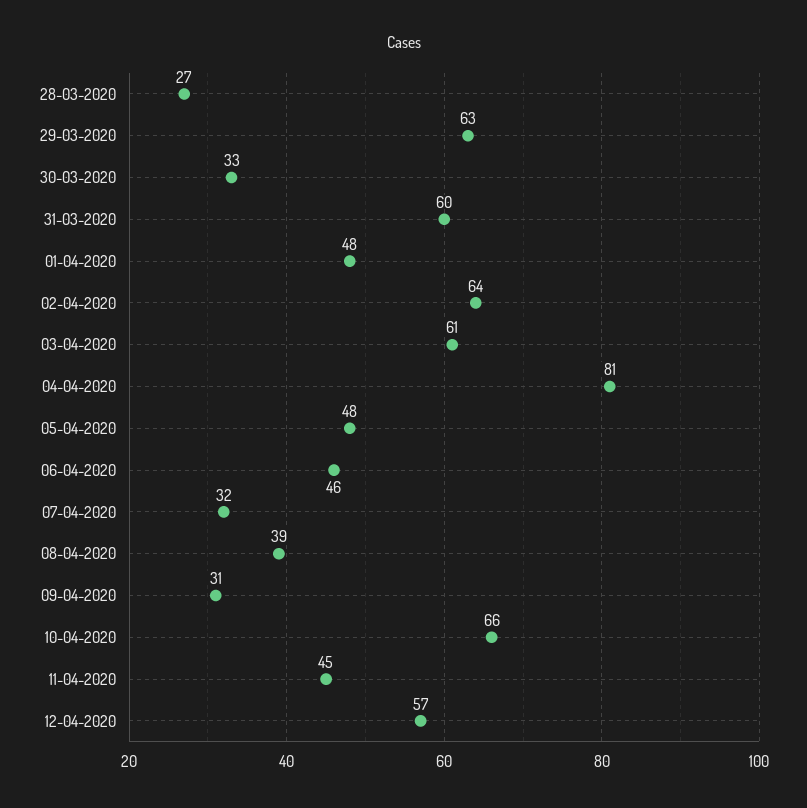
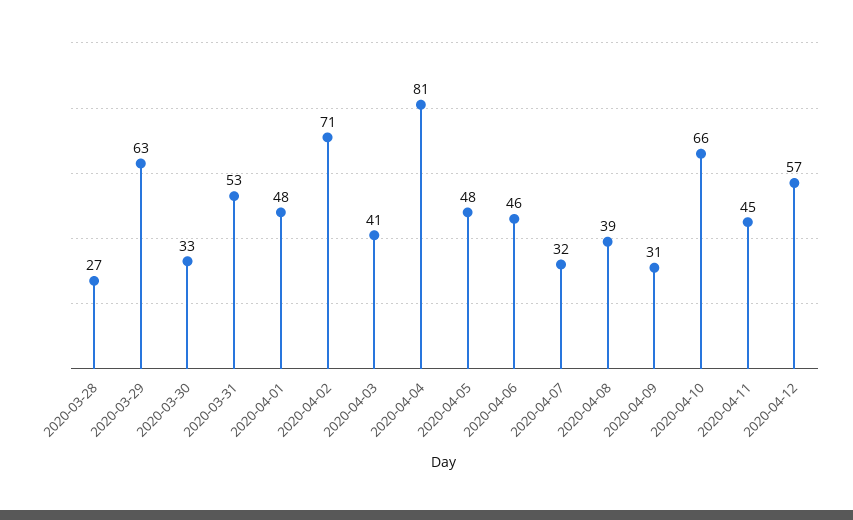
31-03-2020: 60 -> 53
02-04-2020: 64 -> 71
03-04-2020: 61 -> 41

